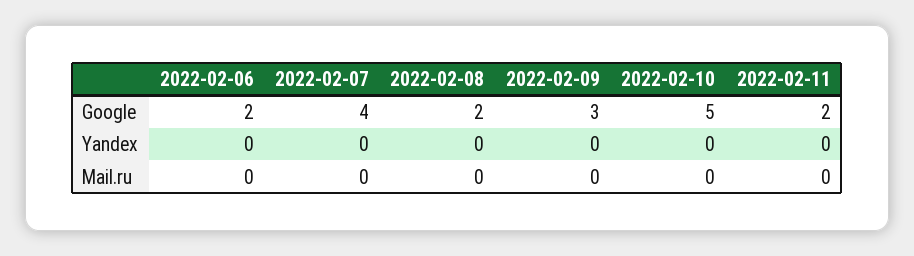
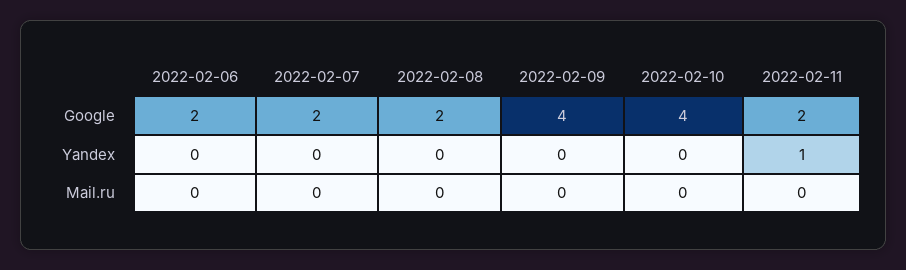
2022-02-07, Google: 4 -> 2
2022-02-09, Google: 3 -> 4
2022-02-10, Google: 5 -> 4
2022-02-11, Yandex: 0 -> 1

